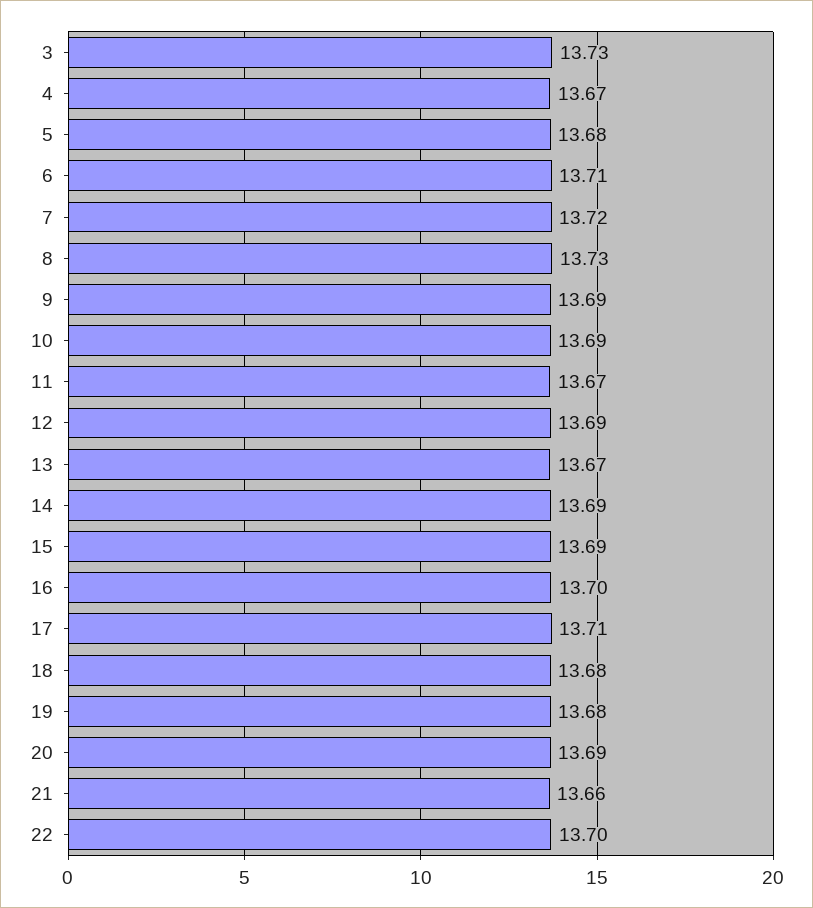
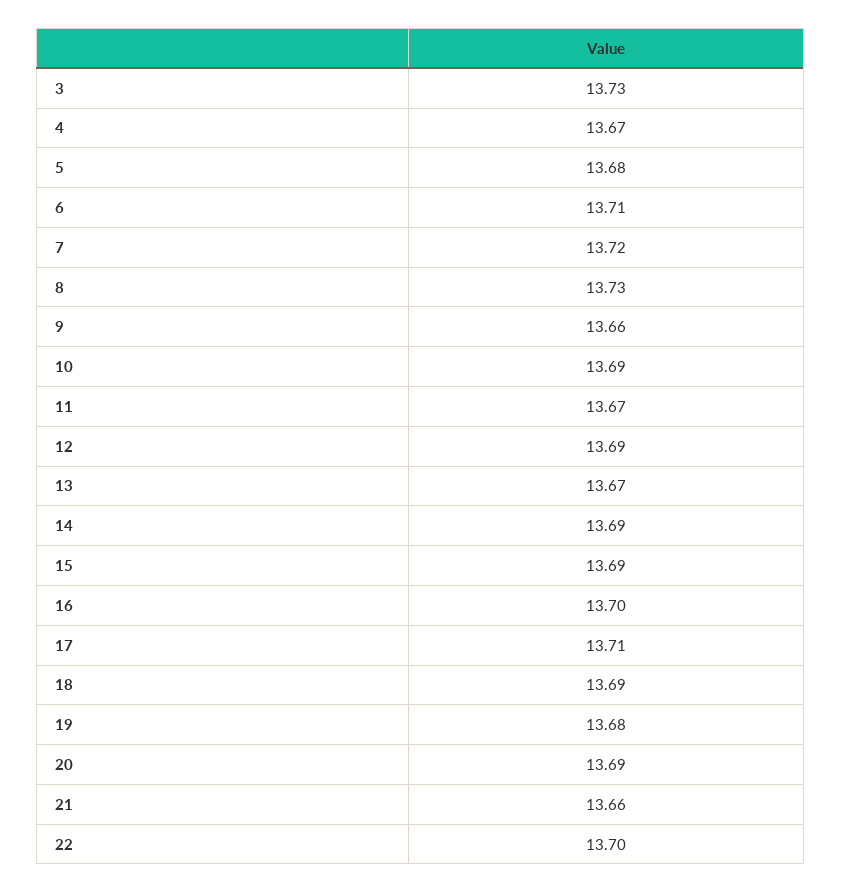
9: 13.69 -> 13.66
18: 13.68 -> 13.69

